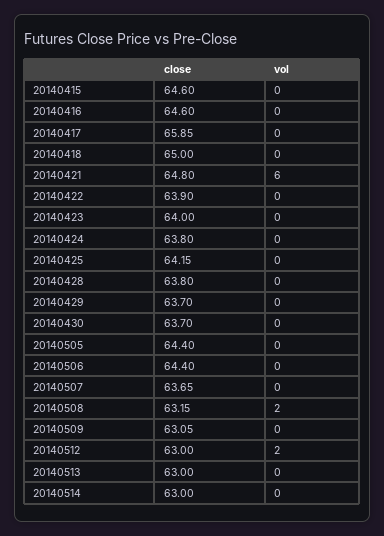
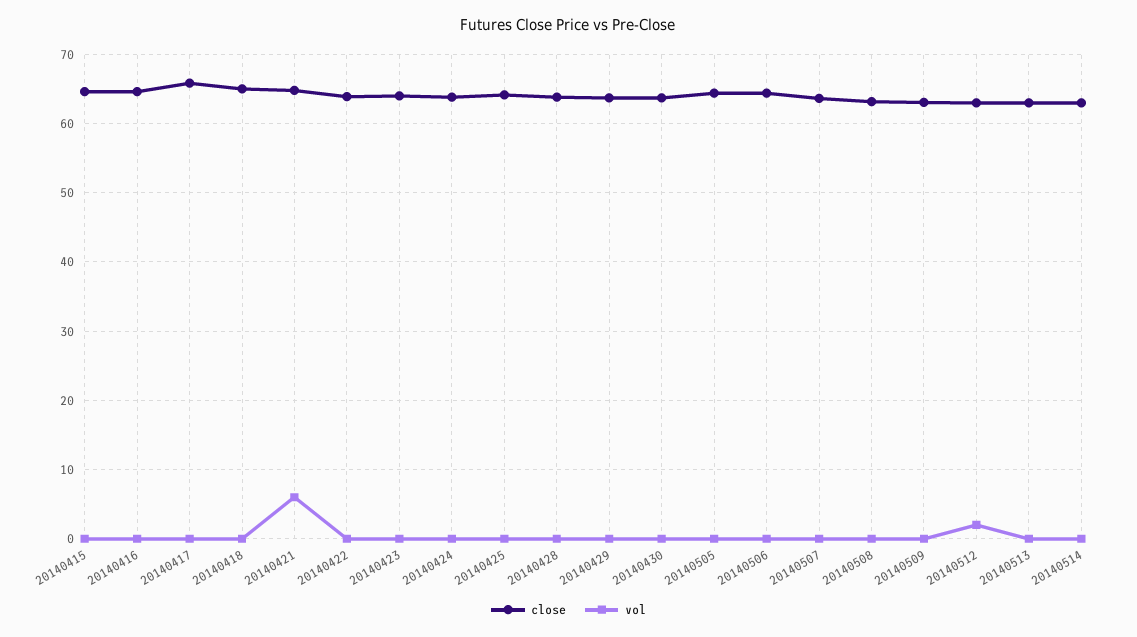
vol, 20140508: 2 -> 0

